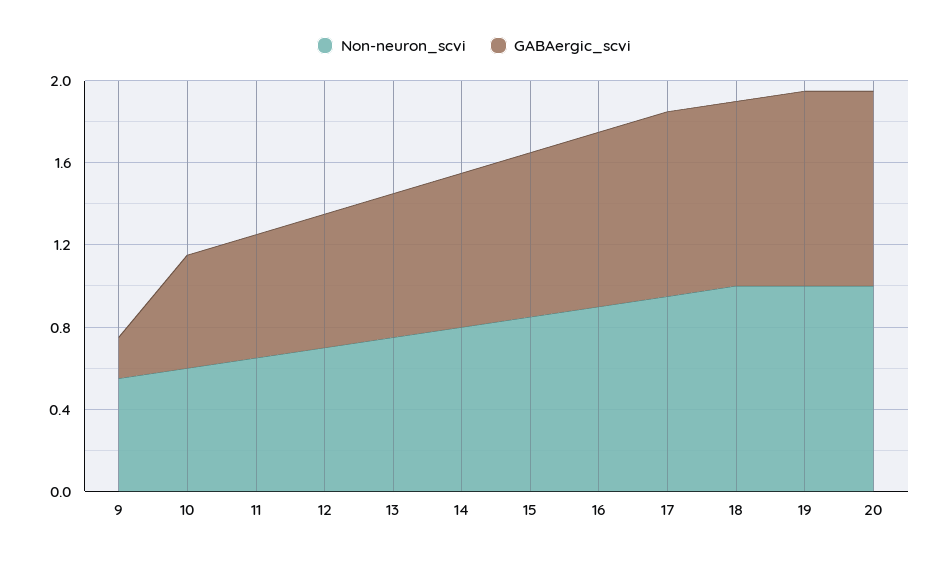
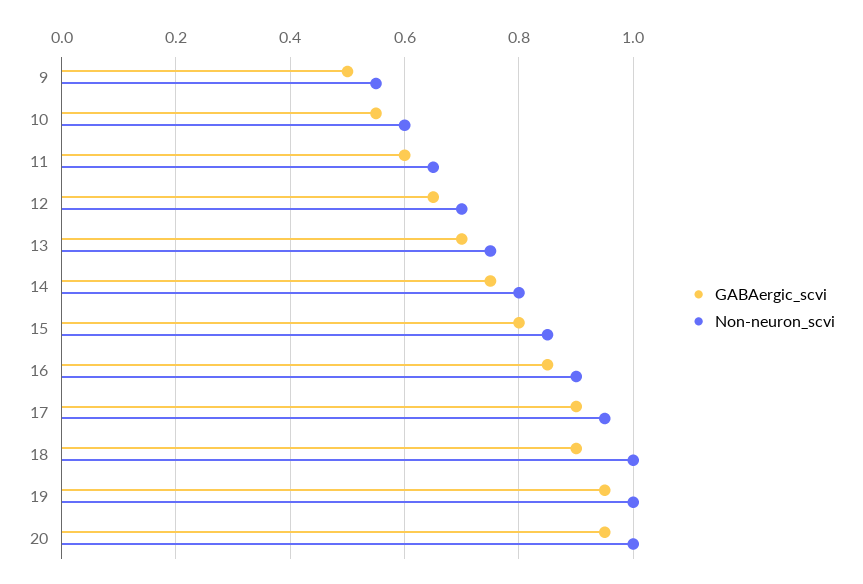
GABAergic_scvi, 9: 0.2 -> 0.5

